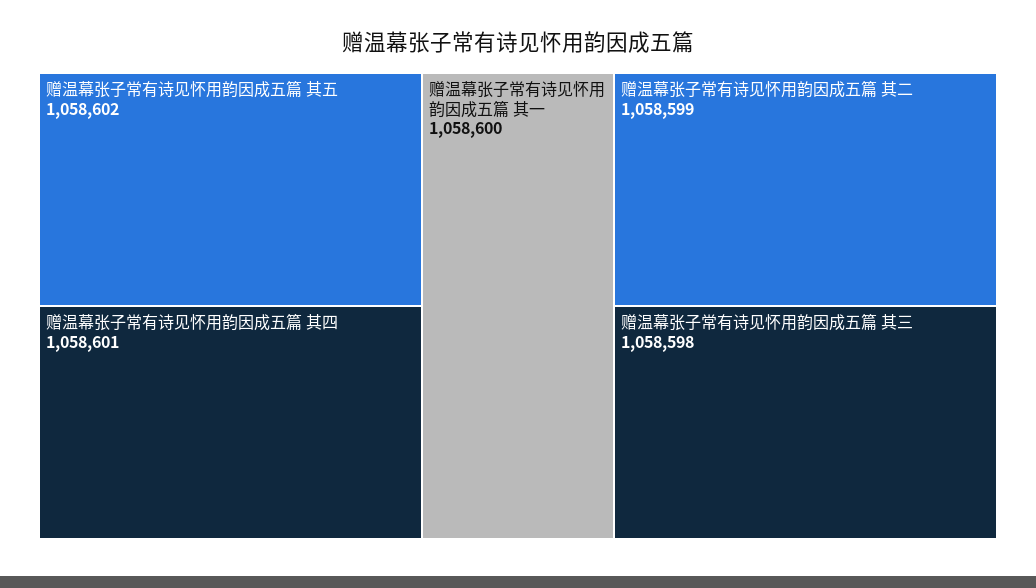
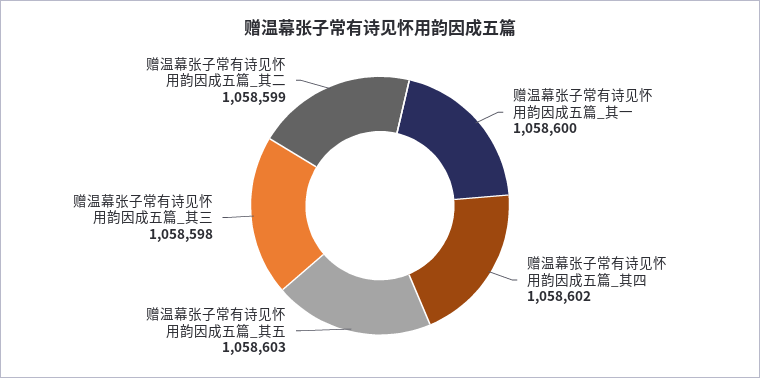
赠温幕张子常有诗见怀用韵因成五篇 其五: 1058602 -> 1058603
赠温幕张子常有诗见怀用韵因成五篇 其四: 1058601 -> 1058602

